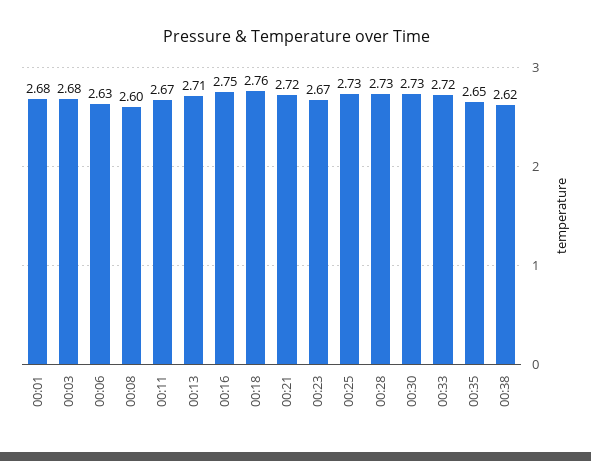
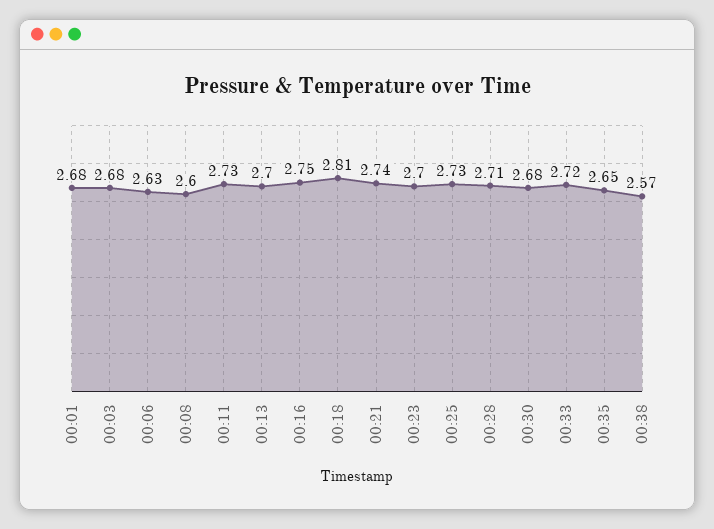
00:11: 2.67 -> 2.73
00:13: 2.71 -> 2.7
00:18: 2.76 -> 2.81
00:21: 2.72 -> 2.74
00:23: 2.67 -> 2.7
00:28: 2.73 -> 2.71
00:30: 2.73 -> 2.68
00:38: 2.62 -> 2.57

